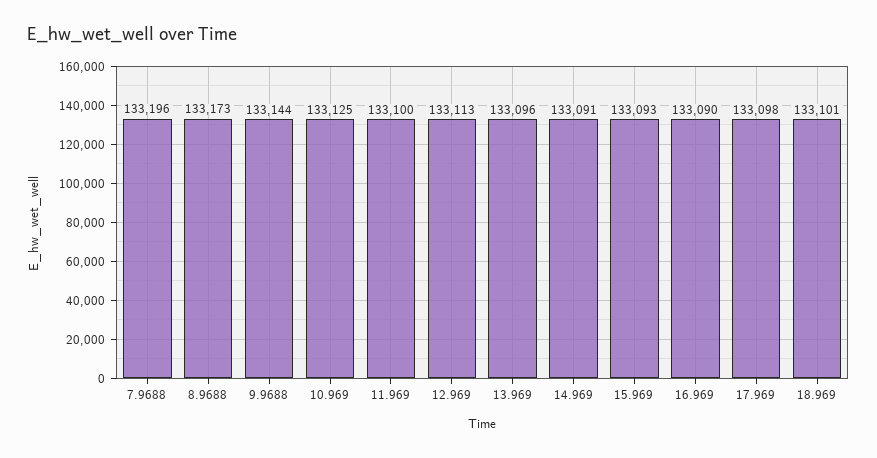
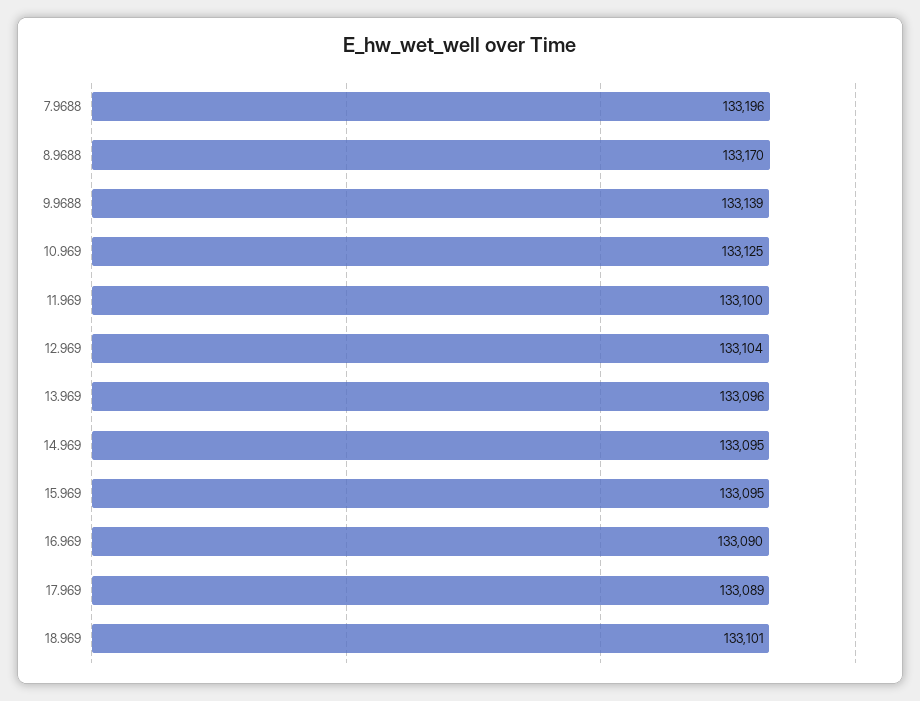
8.9688: 133173 -> 133170
9.9688: 133144 -> 133139
12.969: 133113 -> 133104
14.969: 133091 -> 133095
15.969: 133093 -> 133095
17.969: 133098 -> 133089

